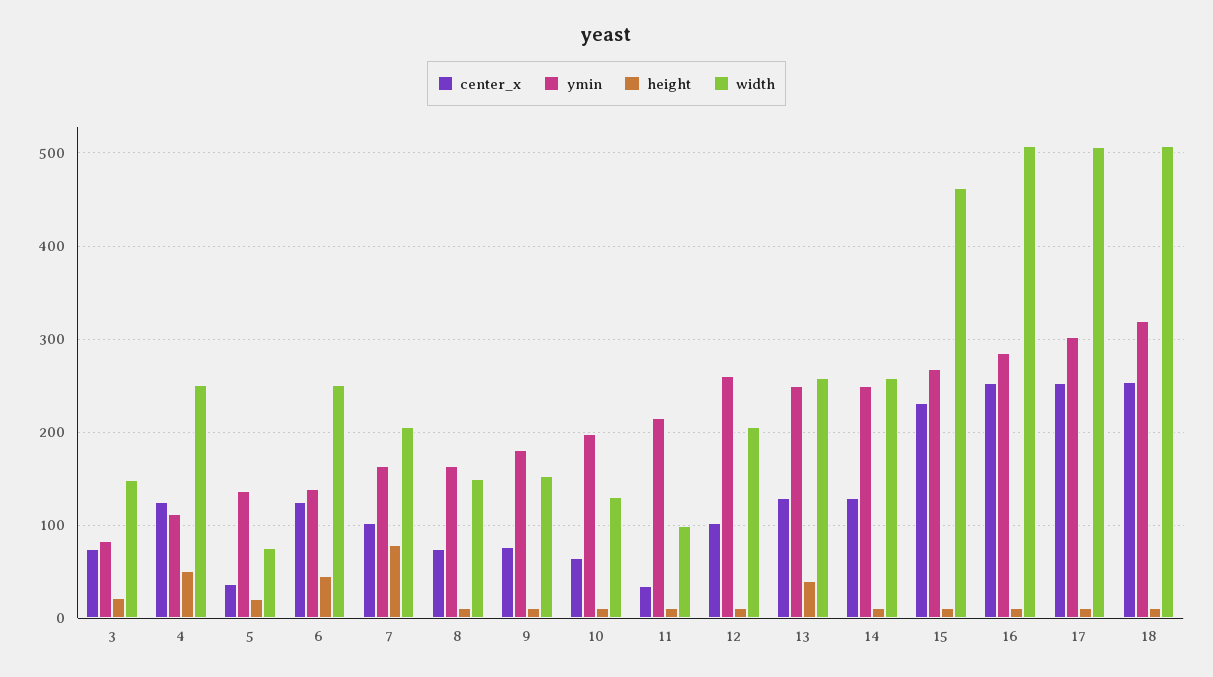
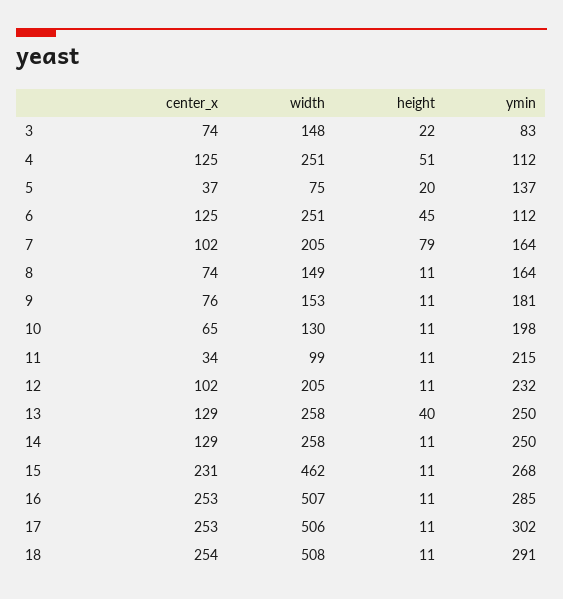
ymin, 6: 140 -> 112
ymin, 12: 260 -> 232
ymin, 18: 320 -> 291

